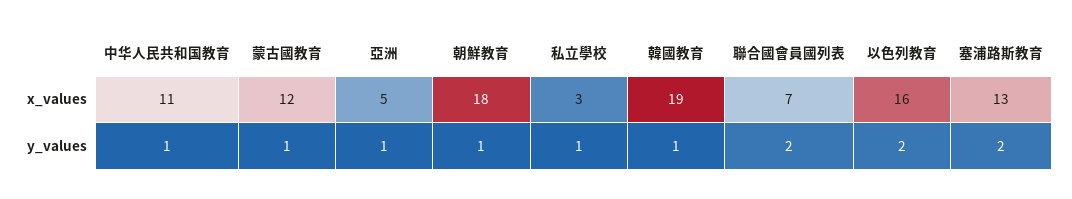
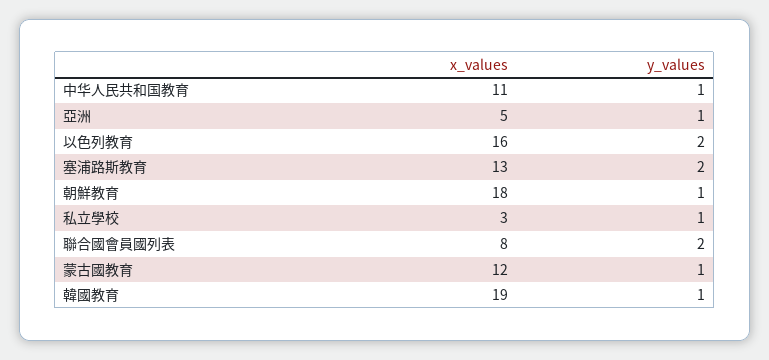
聯合國會員國列表, x_values: 7 -> 8

